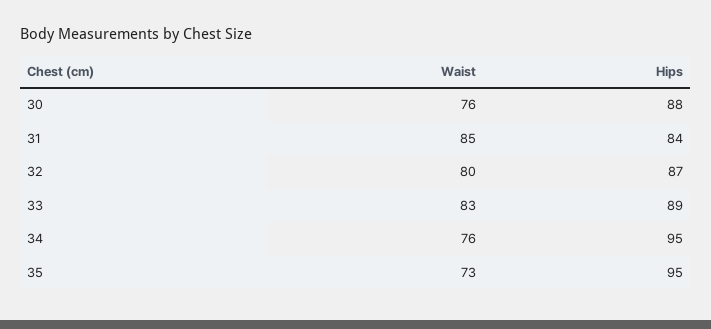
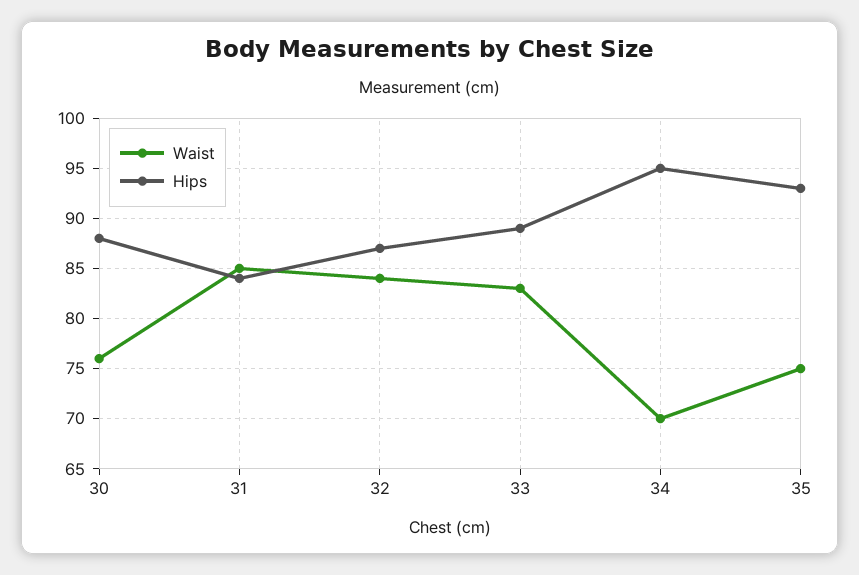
Waist, 32: 80 -> 84
Waist, 34: 76 -> 70
Waist, 35: 73 -> 75
Hips, 35: 95 -> 93

